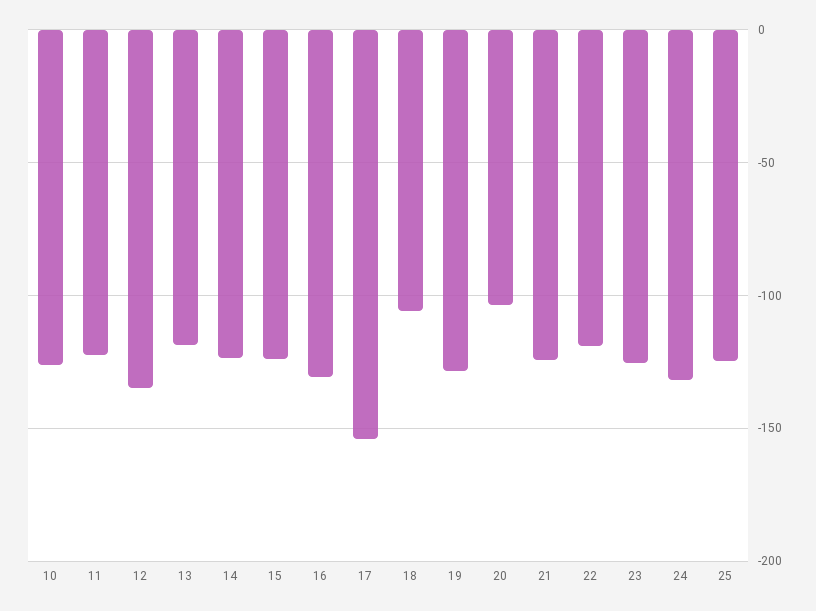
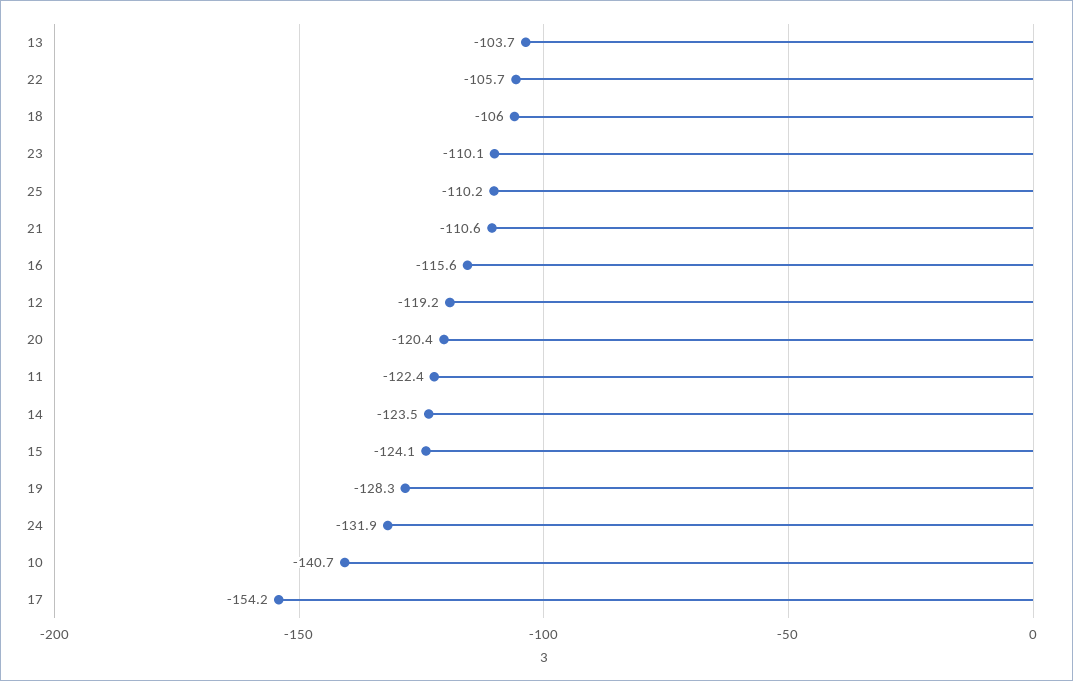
10: -125 -> -140.7
12: -135 -> -119.2
13: -120 -> -103.7
16: -130 -> -115.6
20: -105 -> -120.4
21: -125 -> -110.6
22: -120 -> -105.7
23: -125 -> -110.1
25: -125 -> -110.2

